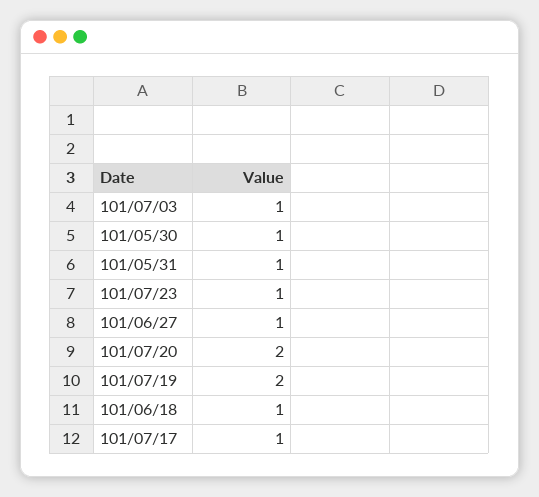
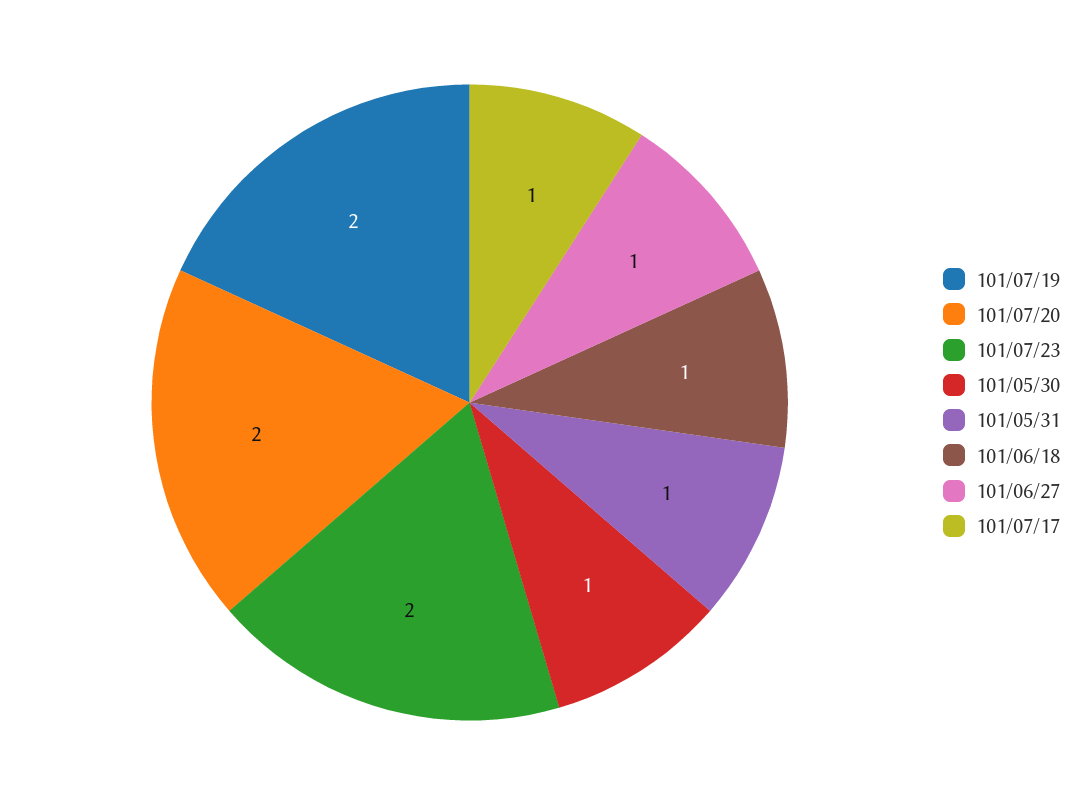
101/07/03: 1 -> none
101/07/23: 1 -> 2

